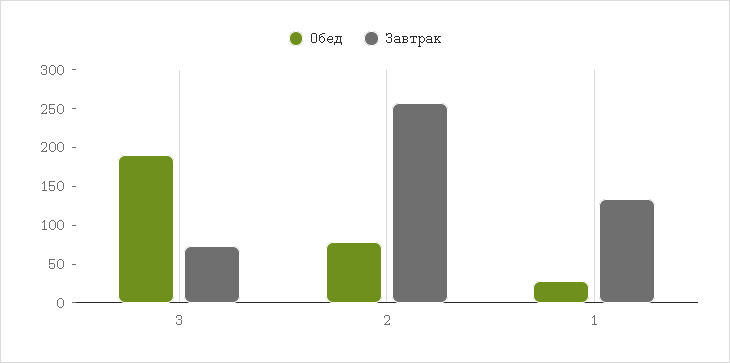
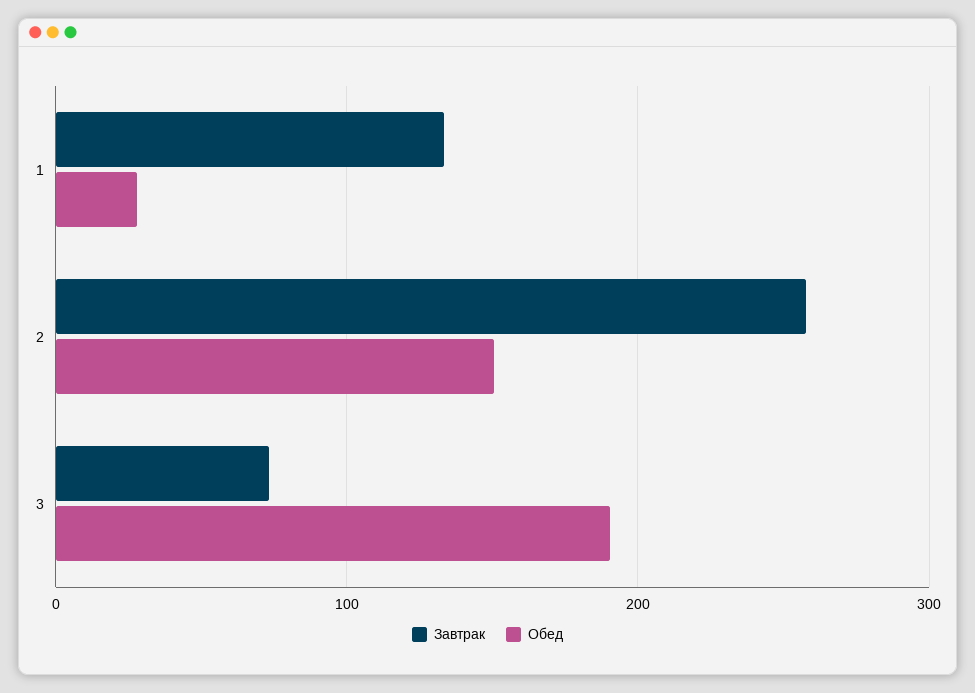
Обед, 2: 75 -> 150

